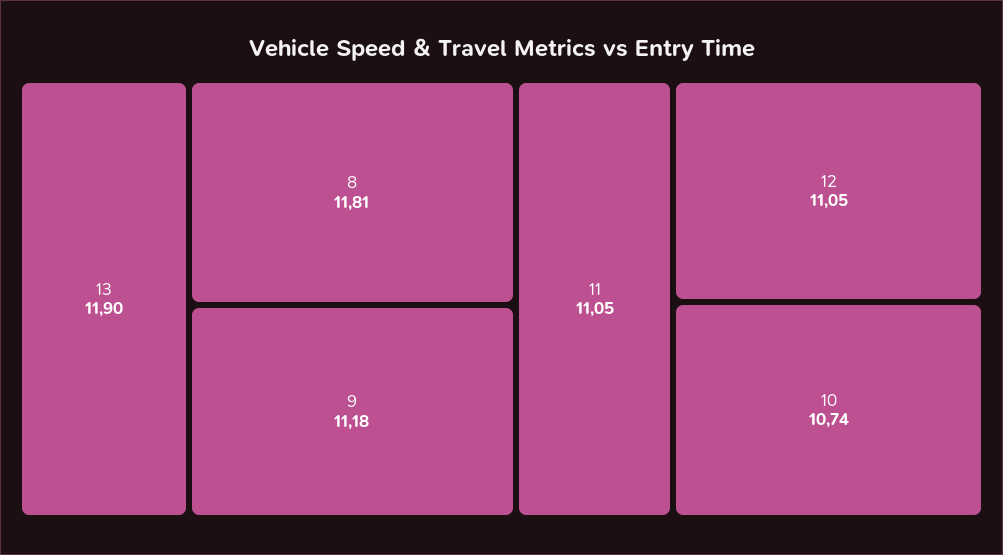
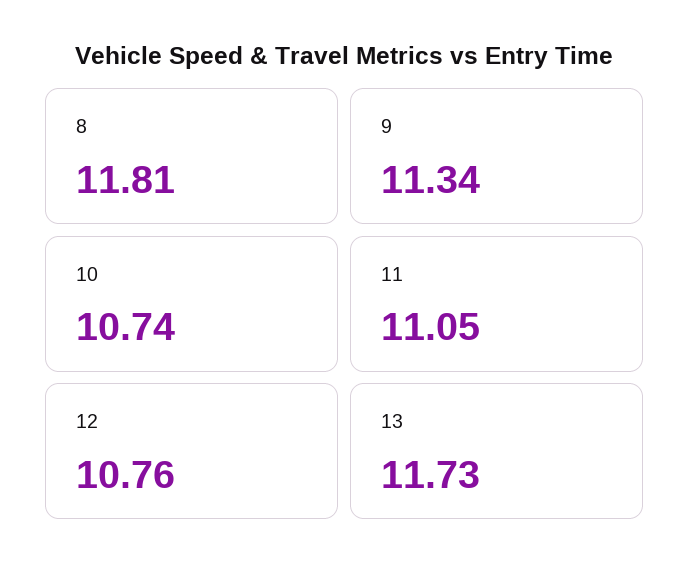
13: 11.9 -> 11.73
9: 11.18 -> 11.34
12: 11.05 -> 10.76

